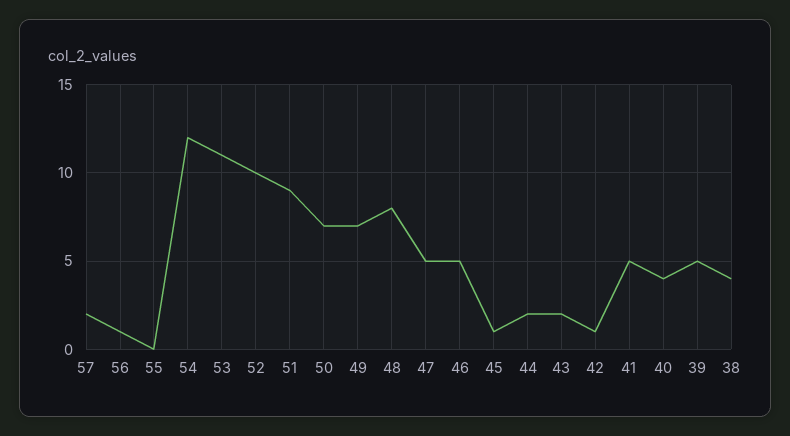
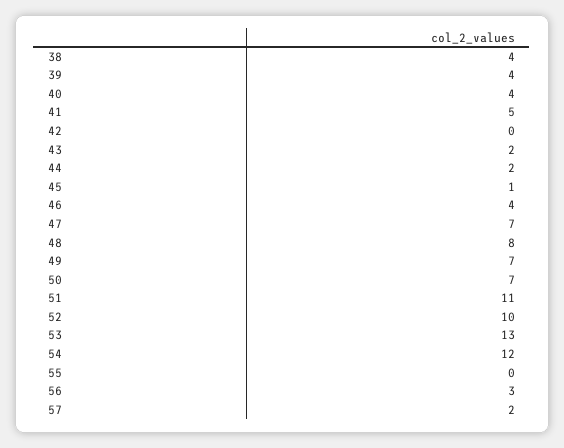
56: 1 -> 3
53: 11 -> 13
51: 9 -> 11
47: 5 -> 7
46: 5 -> 4
42: 1 -> 0
39: 5 -> 4

